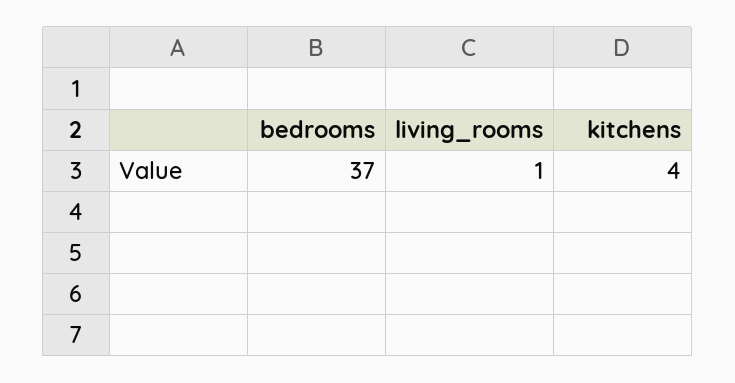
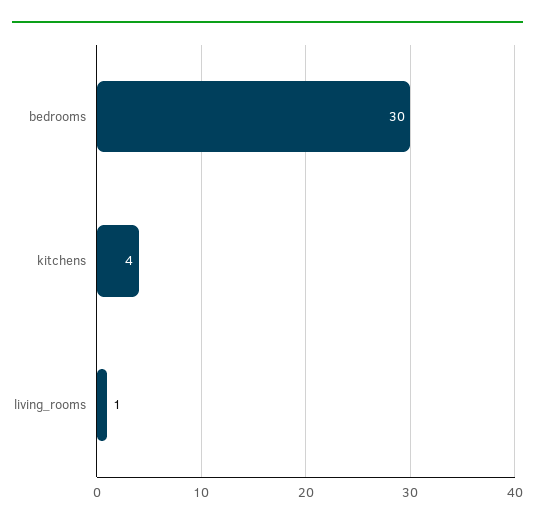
bedrooms: 37 -> 30

